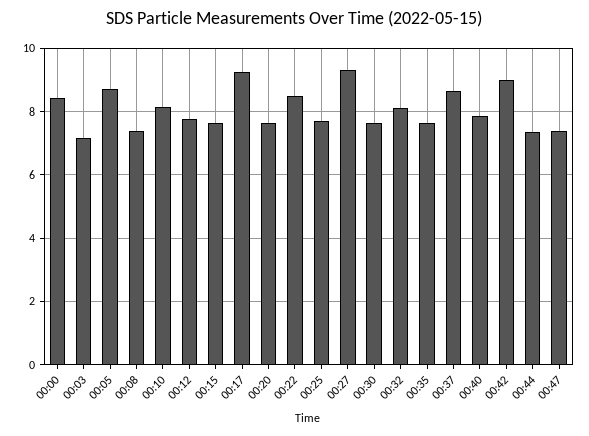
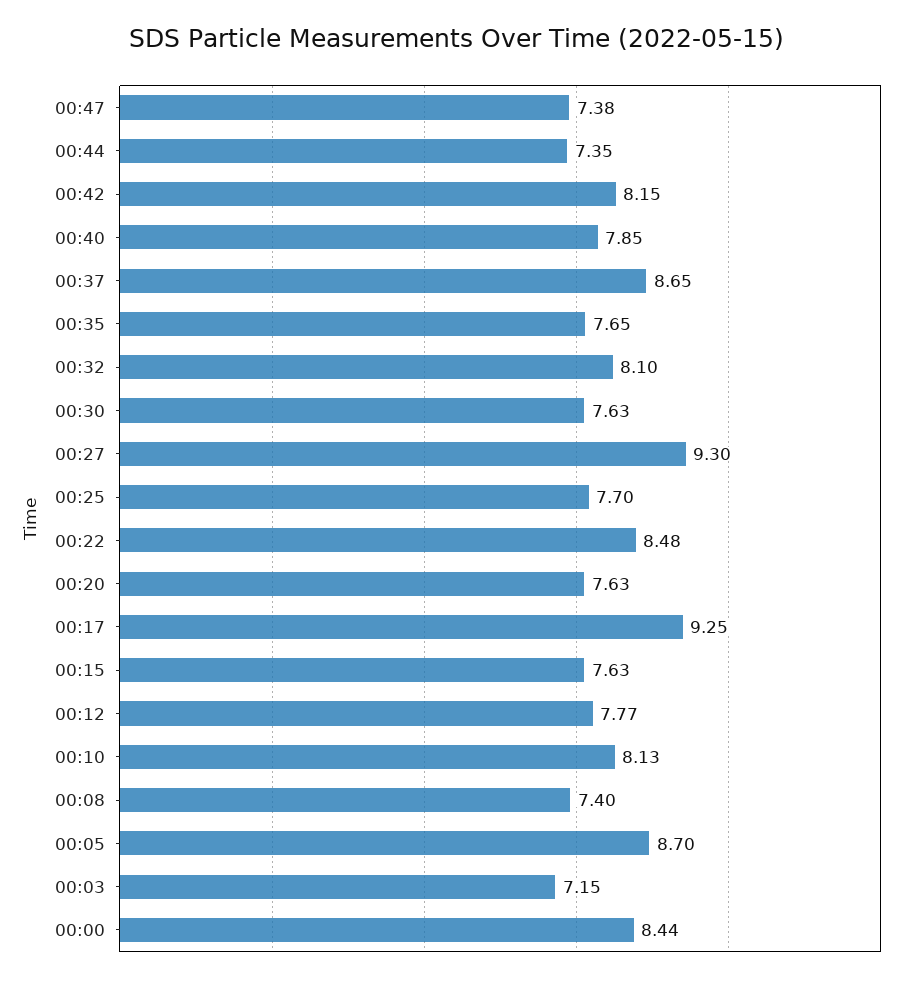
00:42: 9 -> 8.15

